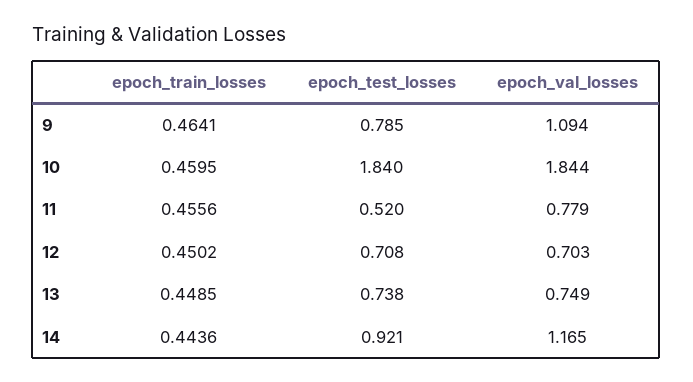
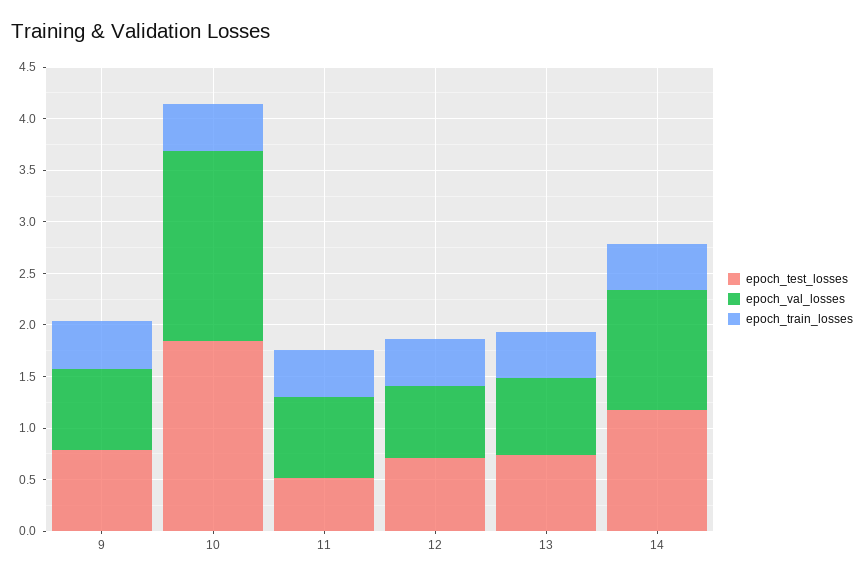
epoch_val_losses, 9: 1.094 -> 0.8
epoch_test_losses, 14: 0.921 -> 1.2

